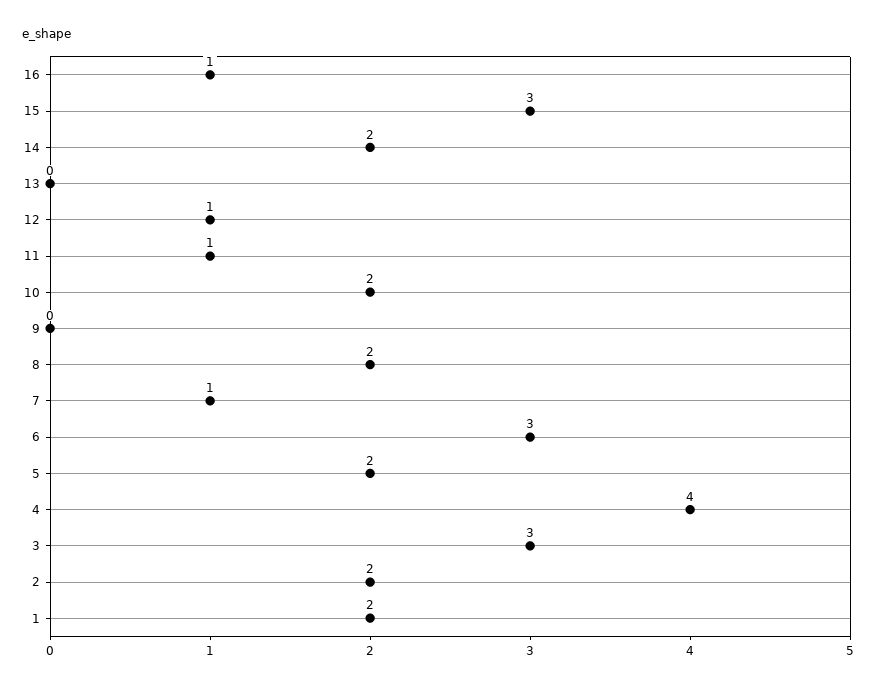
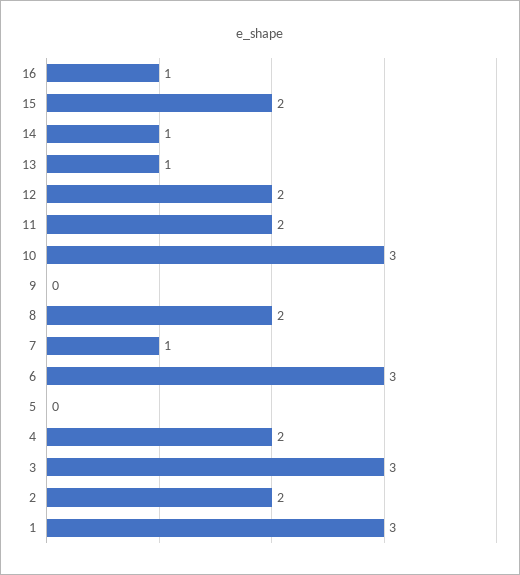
15: 3 -> 2
14: 2 -> 1
13: 0 -> 1
12: 1 -> 2
11: 1 -> 2
10: 2 -> 3
5: 2 -> 0
4: 4 -> 2
1: 2 -> 3

